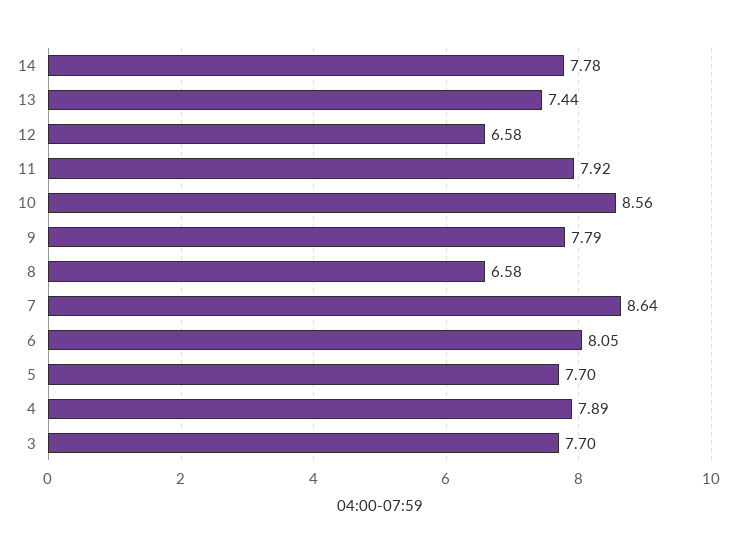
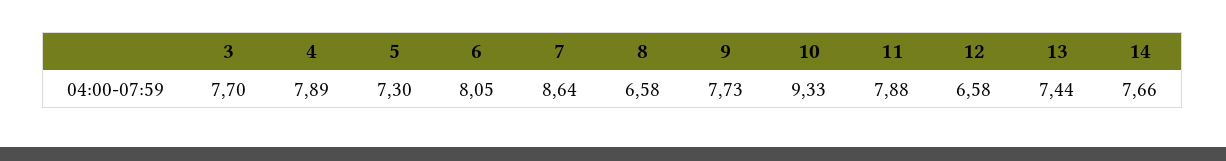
14: 7.78 -> 7.66
11: 7.92 -> 7.88
10: 8.56 -> 9.33
9: 7.79 -> 7.73
5: 7.7 -> 7.3

